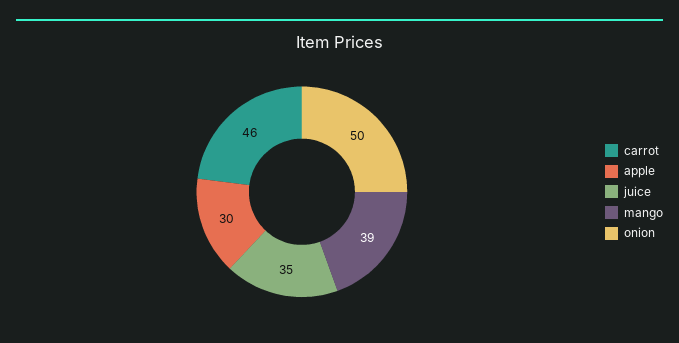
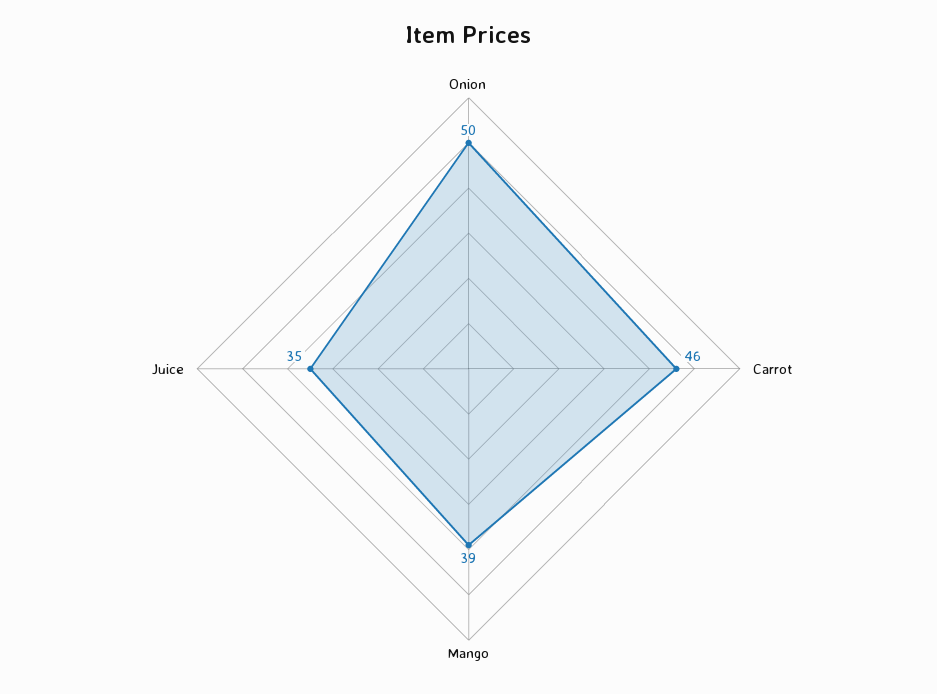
apple: 30 -> none

